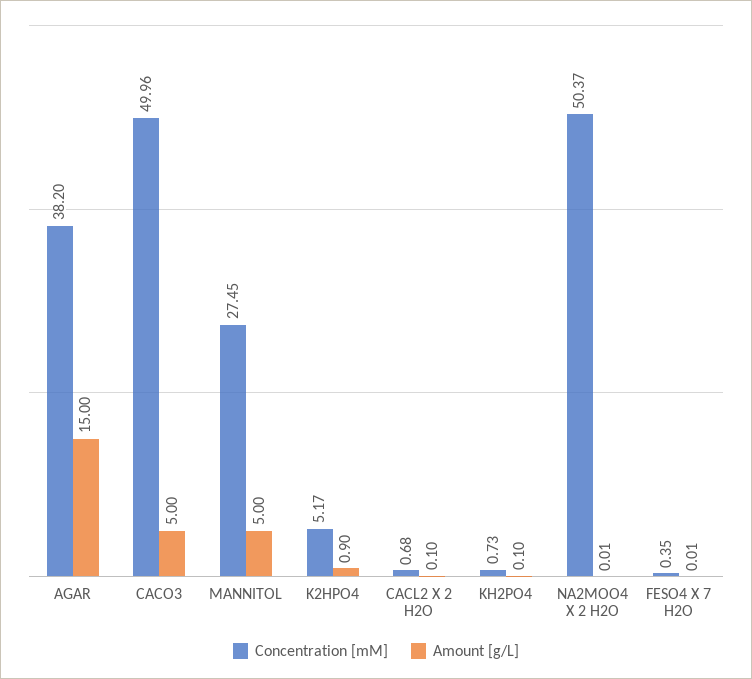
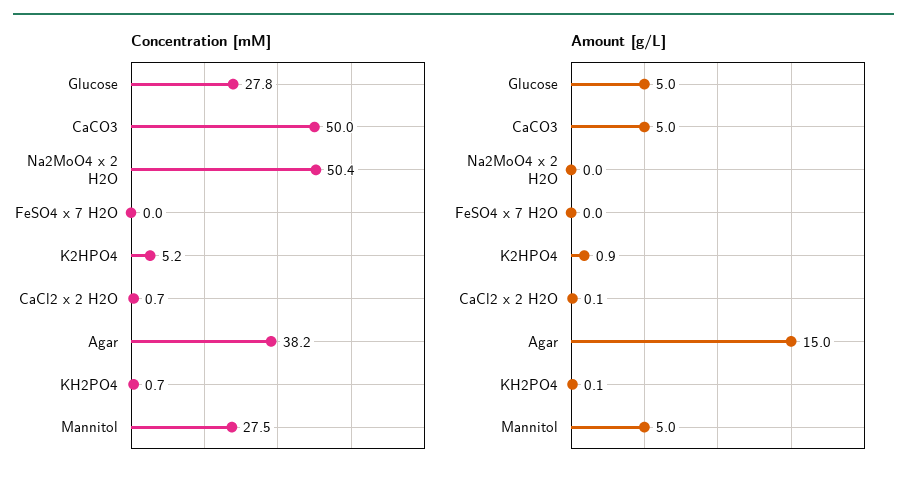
Concentration [mM], FESO4 X 7 H2O: 0.35 -> 0
Concentration [mM], Glucose: none -> 27.8
Amount [g/L], Glucose: none -> 5

